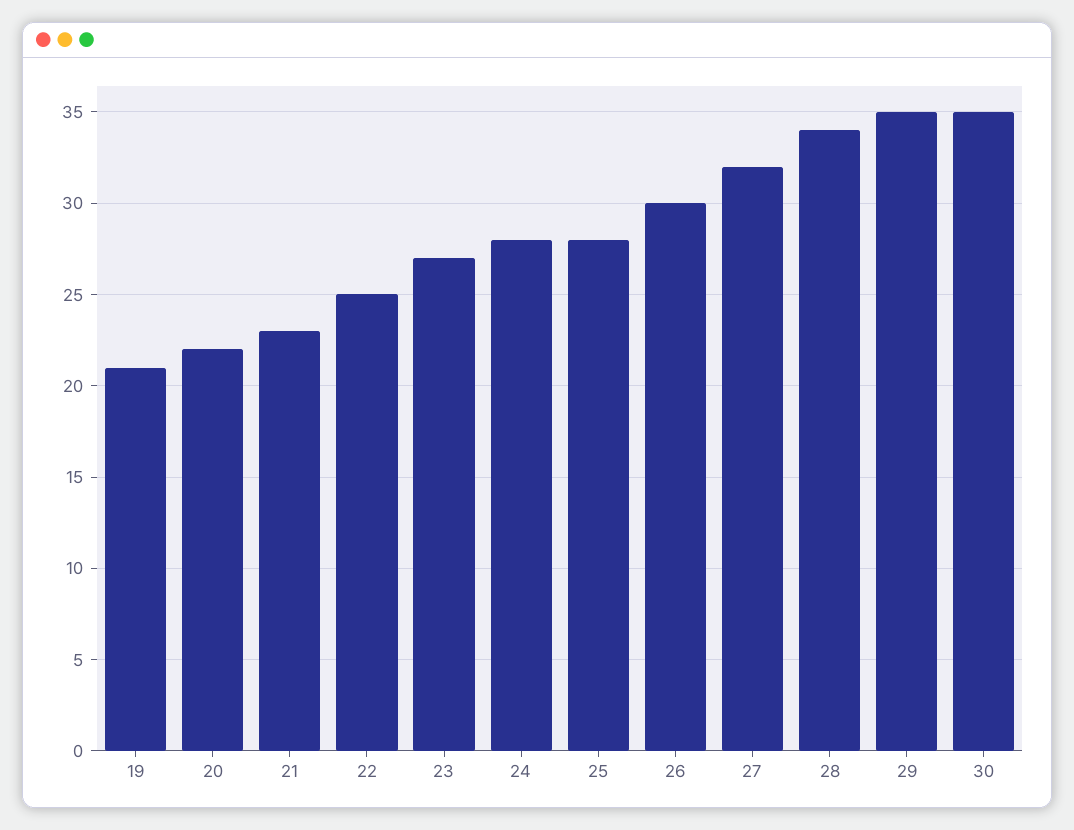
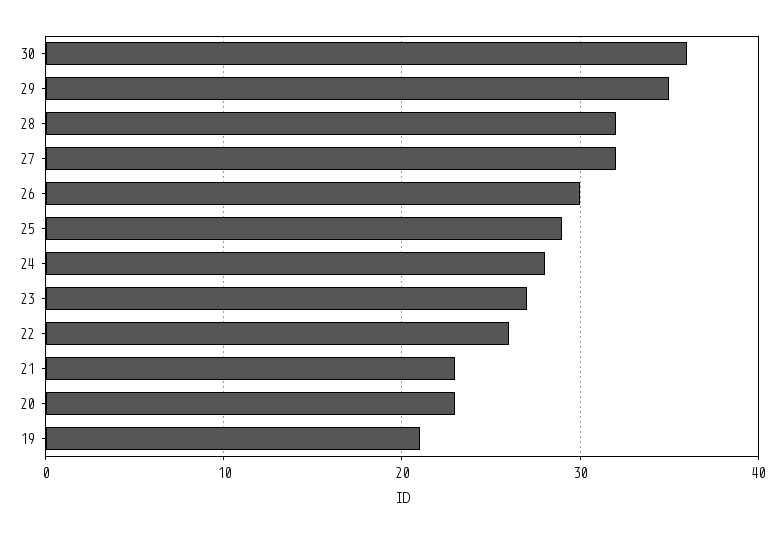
20: 22 -> 23
22: 25 -> 26
25: 28 -> 29
28: 34 -> 32
30: 35 -> 36

